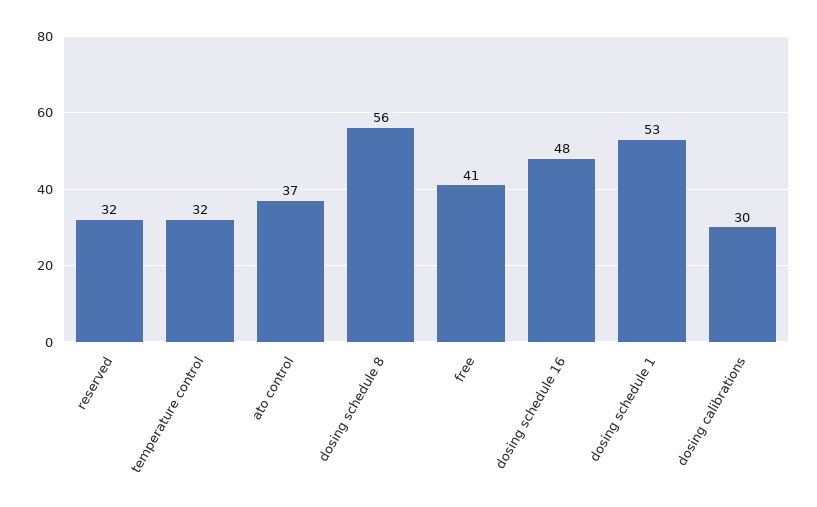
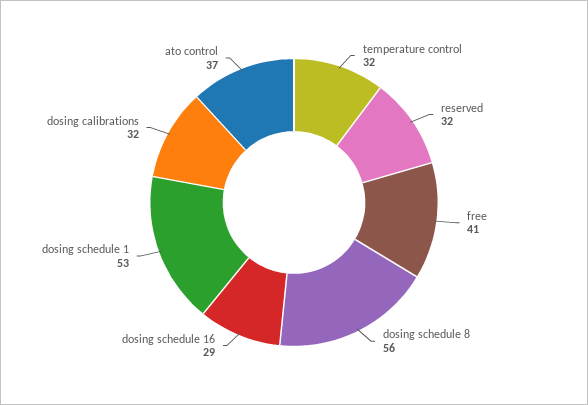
dosing schedule 16: 48 -> 29
dosing calibrations: 30 -> 32

